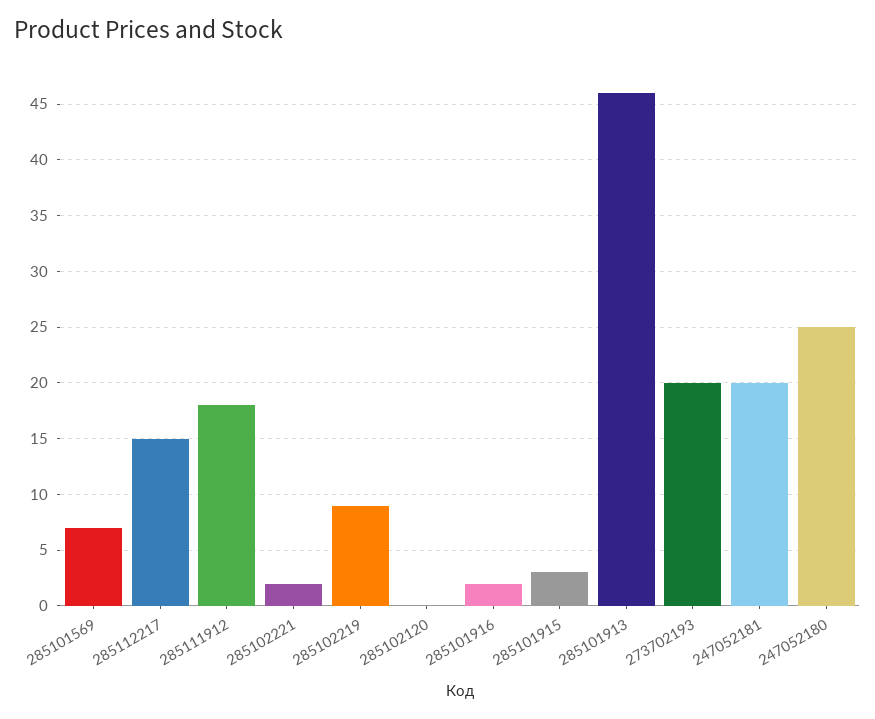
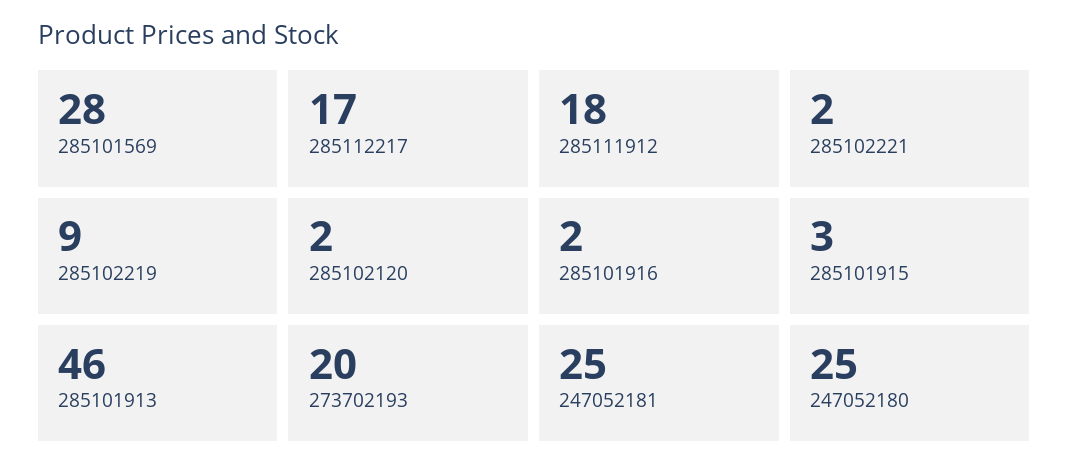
285101569: 7 -> 28
285112217: 15 -> 17
285102120: 0 -> 2
247052181: 20 -> 25

